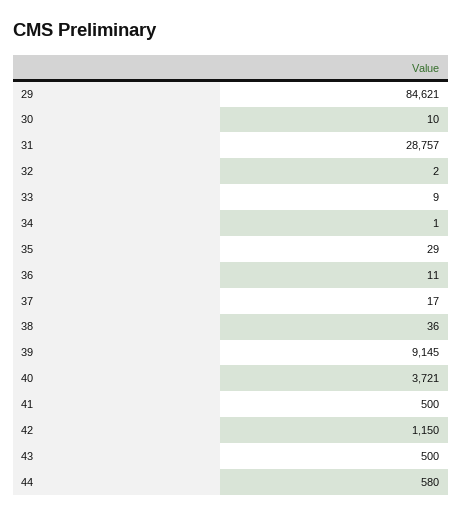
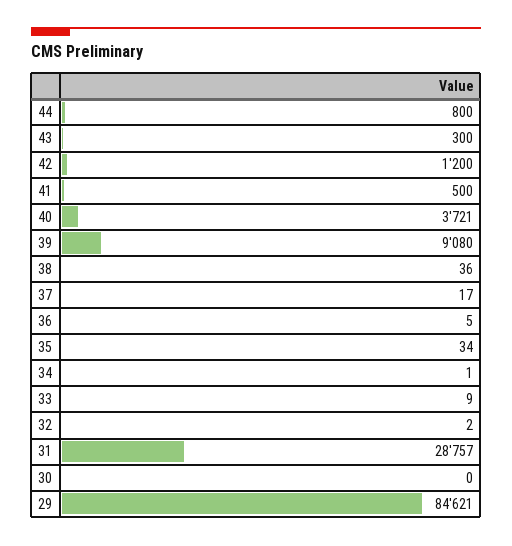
30: 10 -> 0
35: 29 -> 34
36: 11 -> 5
39: 9145 -> 9080
42: 1150 -> 1200
43: 500 -> 300
44: 580 -> 800

